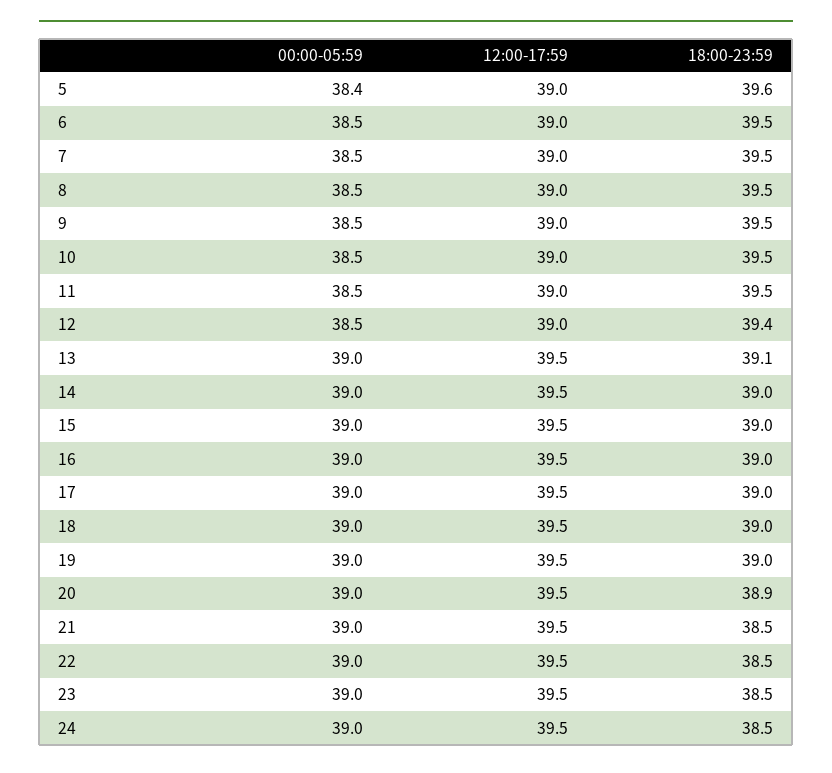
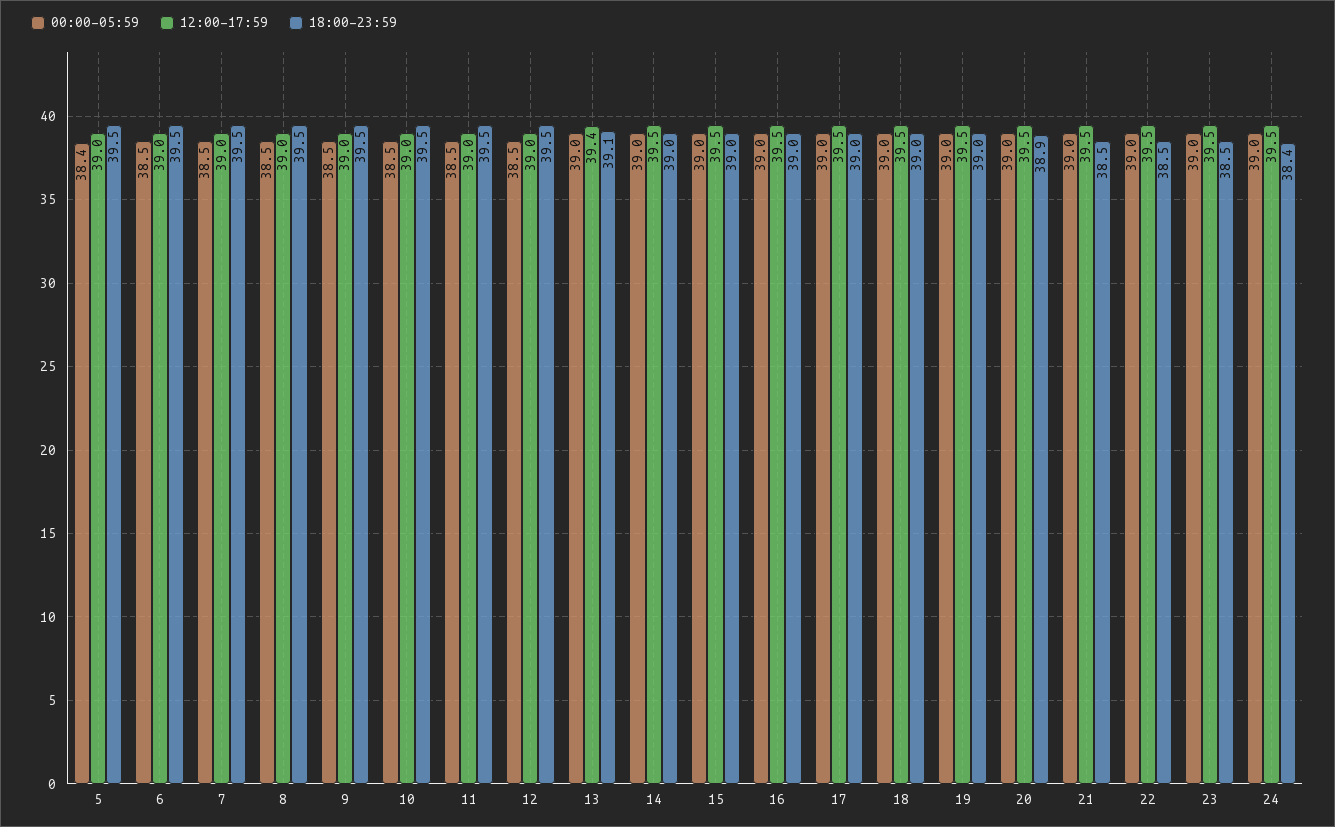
18:00-23:59, 5: 39.6 -> 39.5
18:00-23:59, 12: 39.4 -> 39.5
12:00-17:59, 13: 39.5 -> 39.4
18:00-23:59, 24: 38.5 -> 38.4

